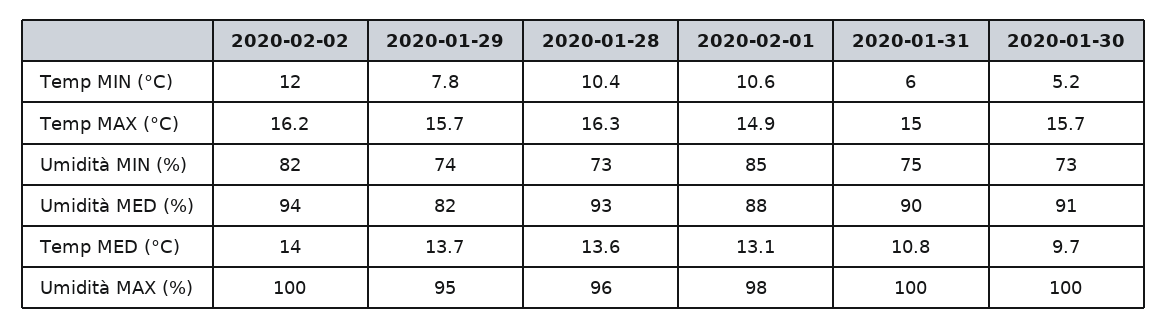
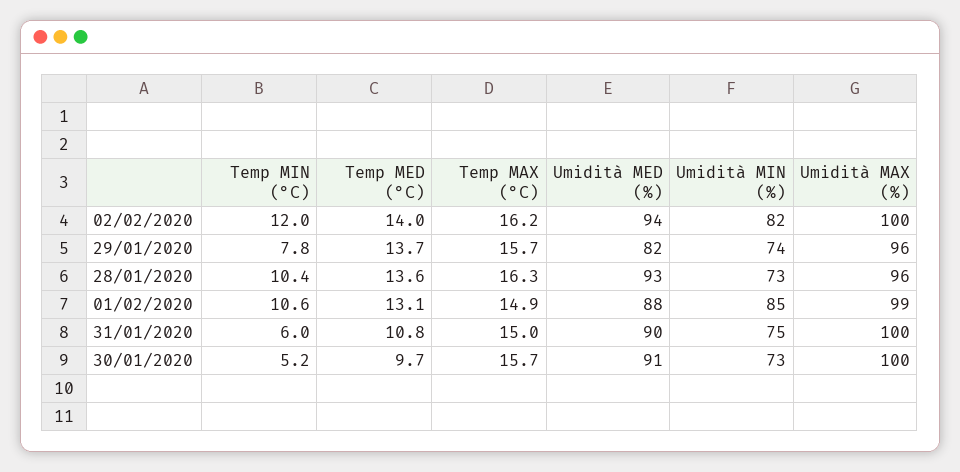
2020-01-29, Umidità MAX (%): 95 -> 96
2020-02-01, Umidità MAX (%): 98 -> 99

